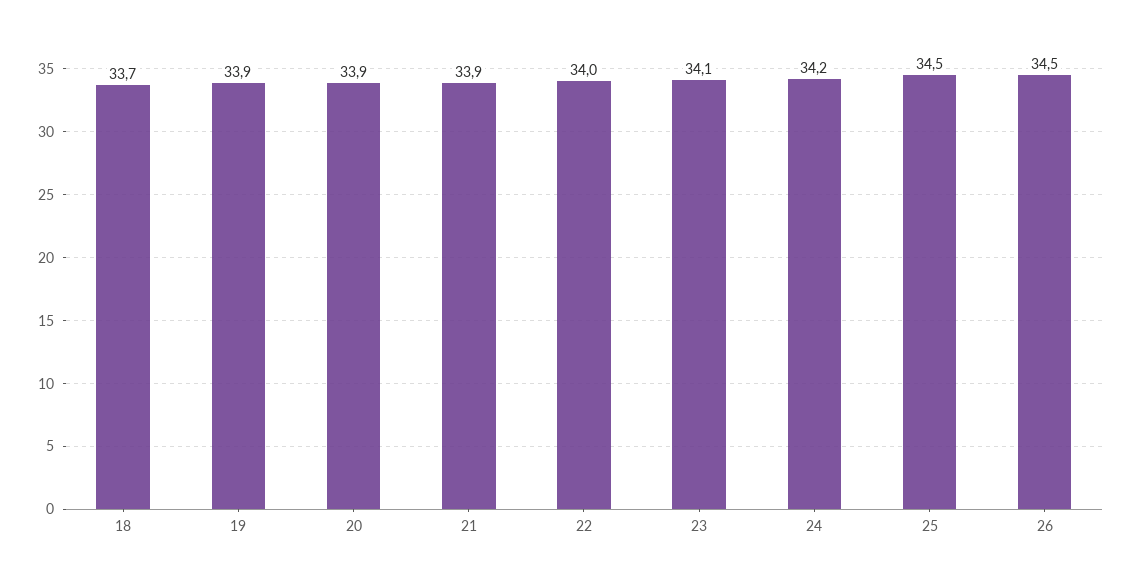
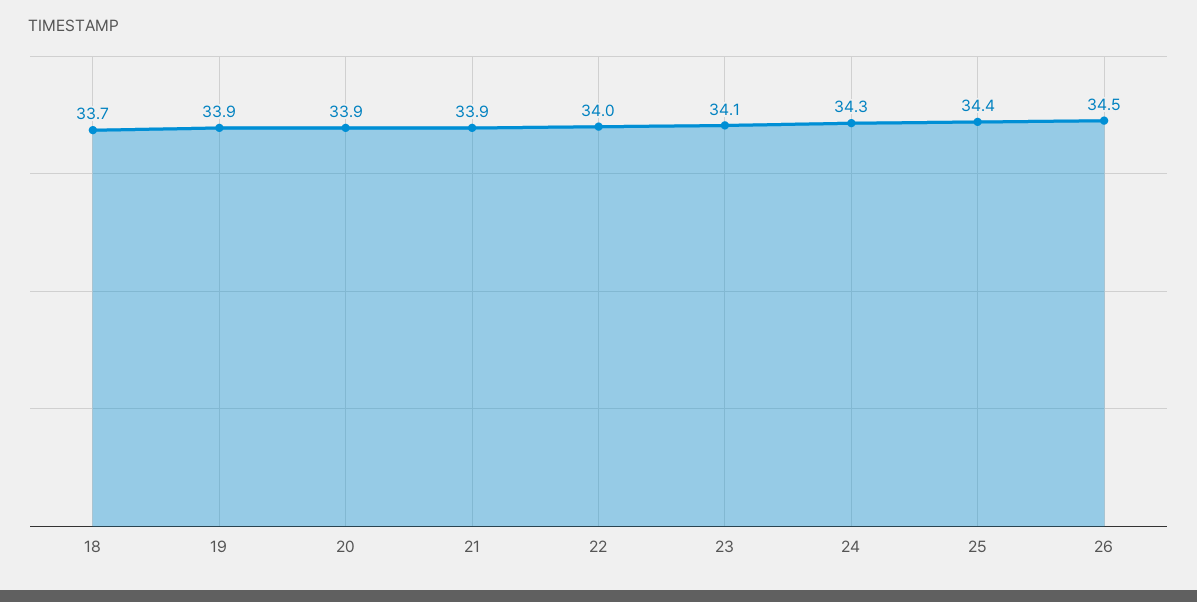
24: 34.2 -> 34.3
25: 34.5 -> 34.4

